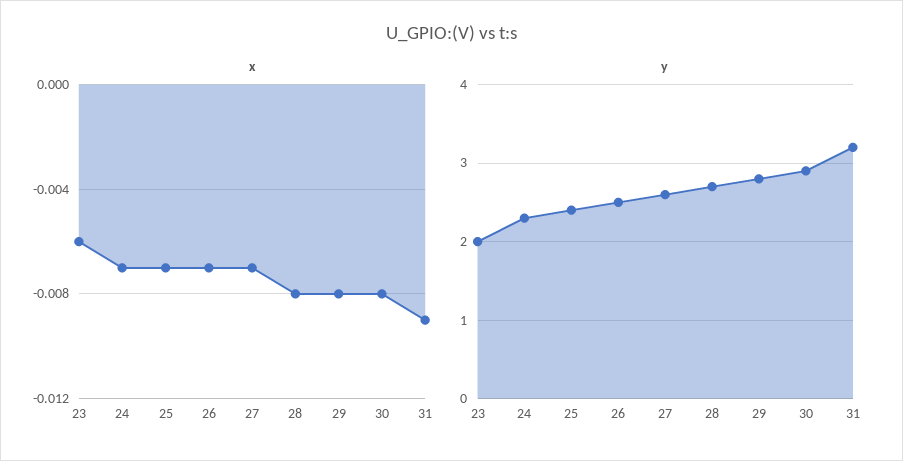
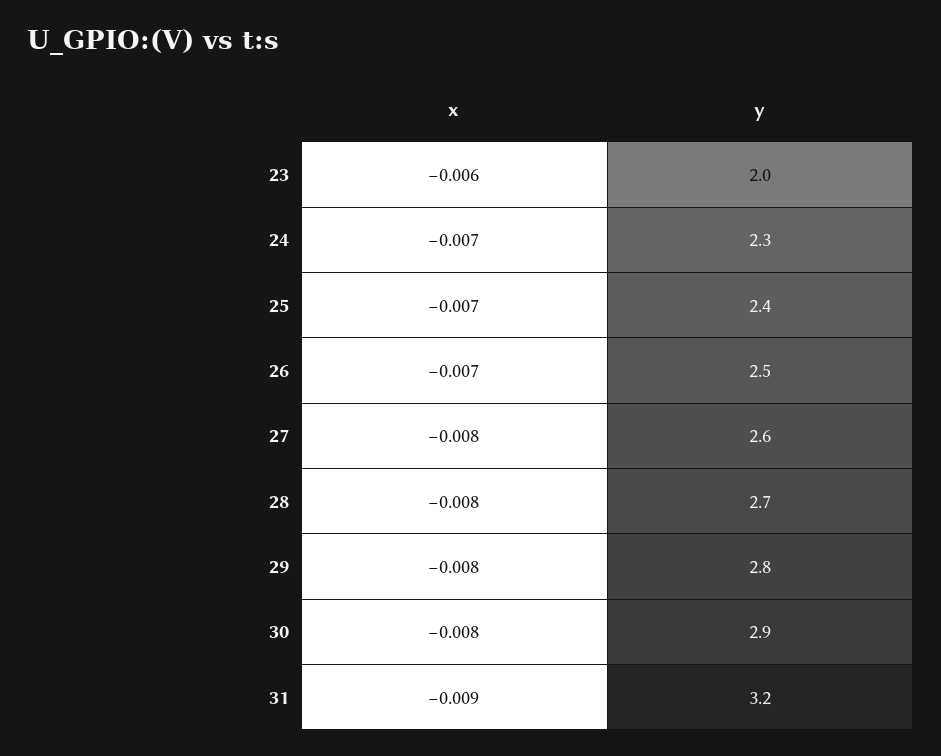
x, 27: -0.007 -> -0.008

